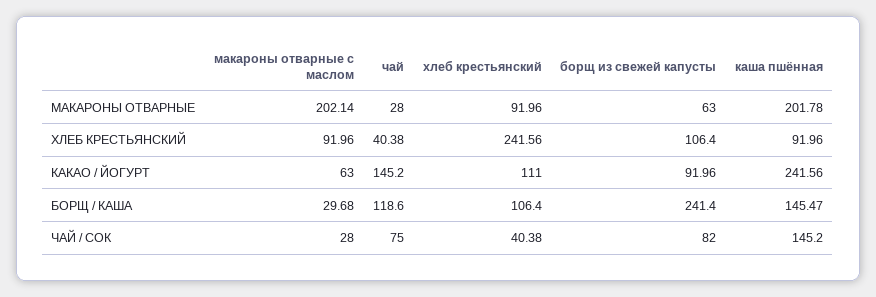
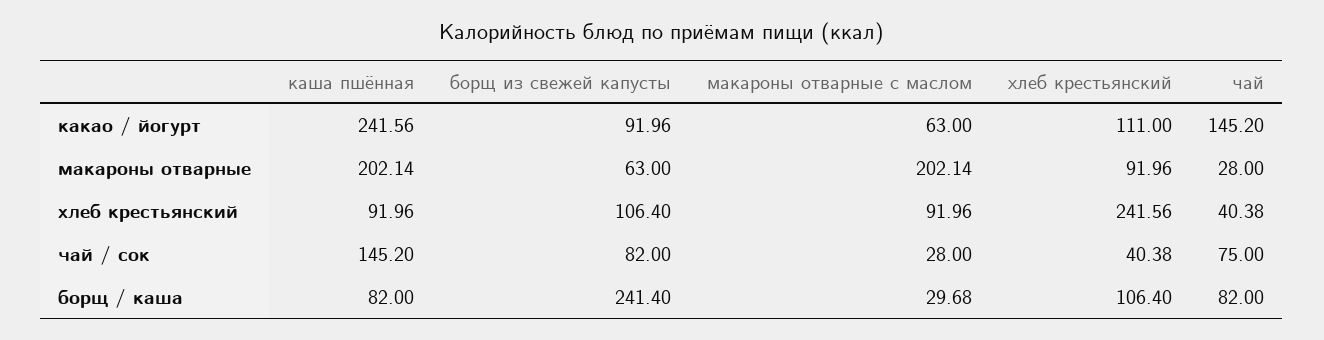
каша пшённая, МАКАРОНЫ ОТВАРНЫЕ: 201.78 -> 202.14
чай, БОРЩ / КАША: 118.6 -> 82
каша пшённая, БОРЩ / КАША: 145.47 -> 82

